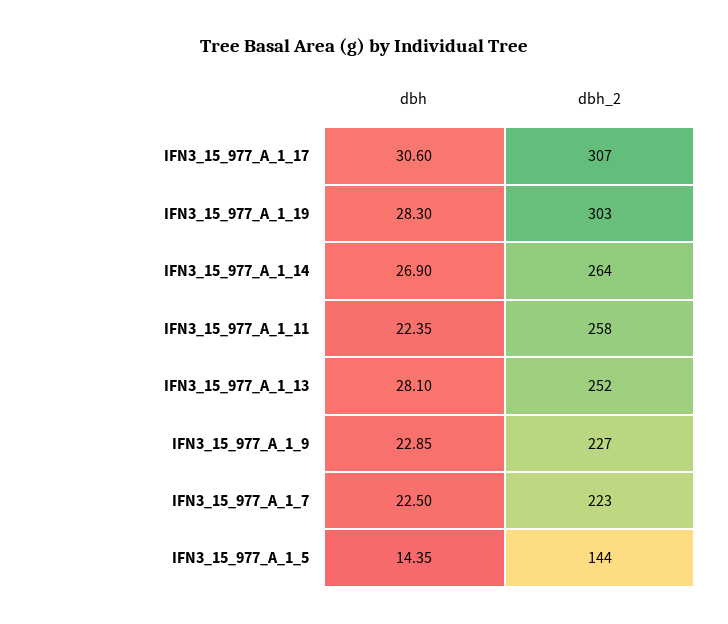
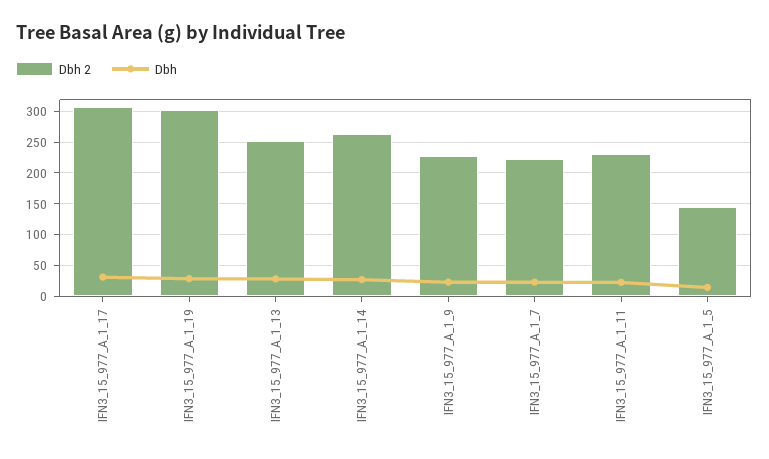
dbh_2, IFN3_15_977_A_1_11: 258 -> 230

